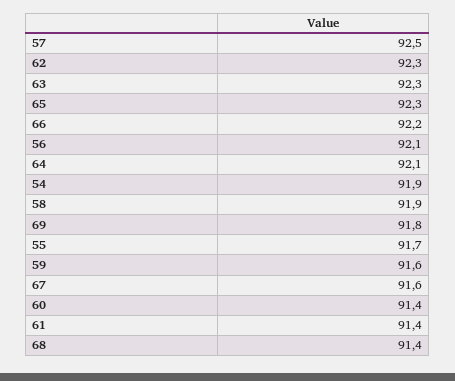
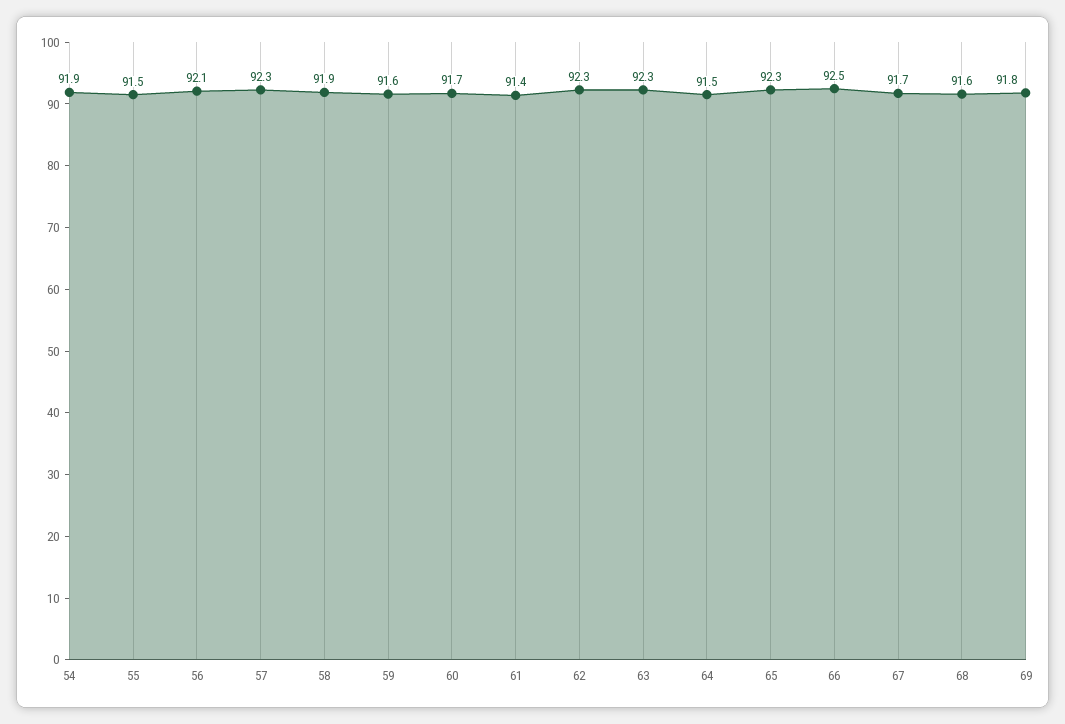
57: 92.5 -> 92.3
66: 92.2 -> 92.5
64: 92.1 -> 91.5
55: 91.7 -> 91.5
67: 91.6 -> 91.7
60: 91.4 -> 91.7
68: 91.4 -> 91.6

